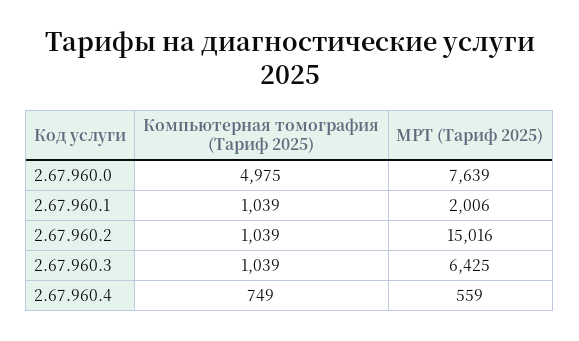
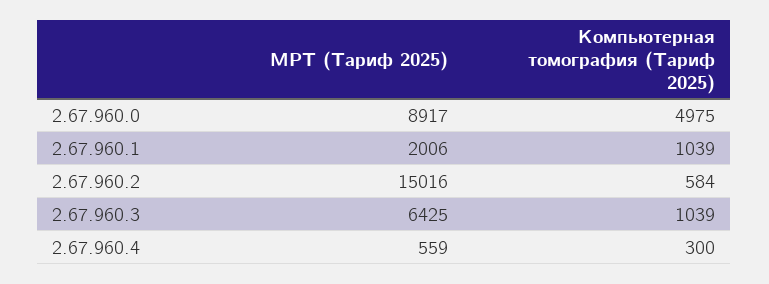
МРТ (Тариф 2025), 2.67.960.0: 7639 -> 8917
Компьютерная томография (Тариф 2025), 2.67.960.2: 1039 -> 584
Компьютерная томография (Тариф 2025), 2.67.960.4: 749 -> 300

